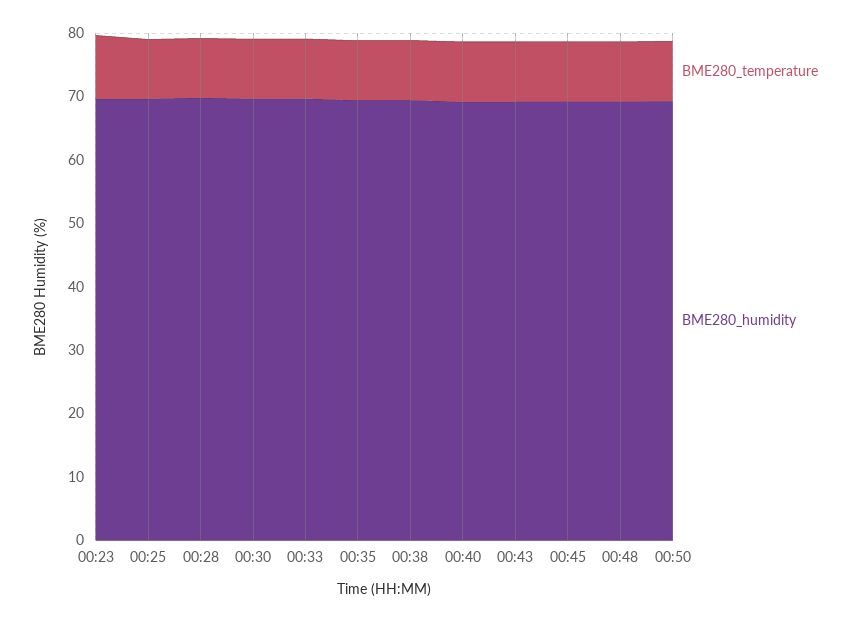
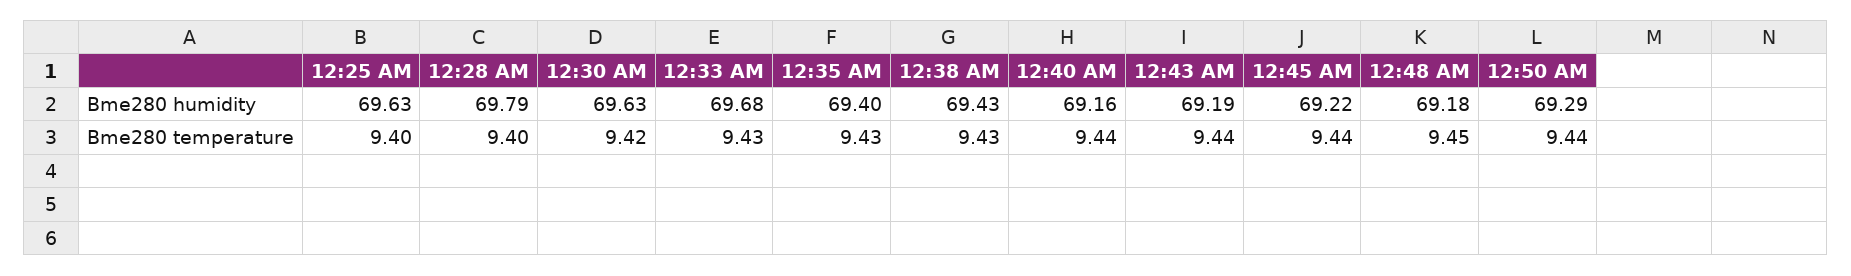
BME280_temperature, 00:23: 10 -> none
BME280_humidity, 00:23: 70 -> none

